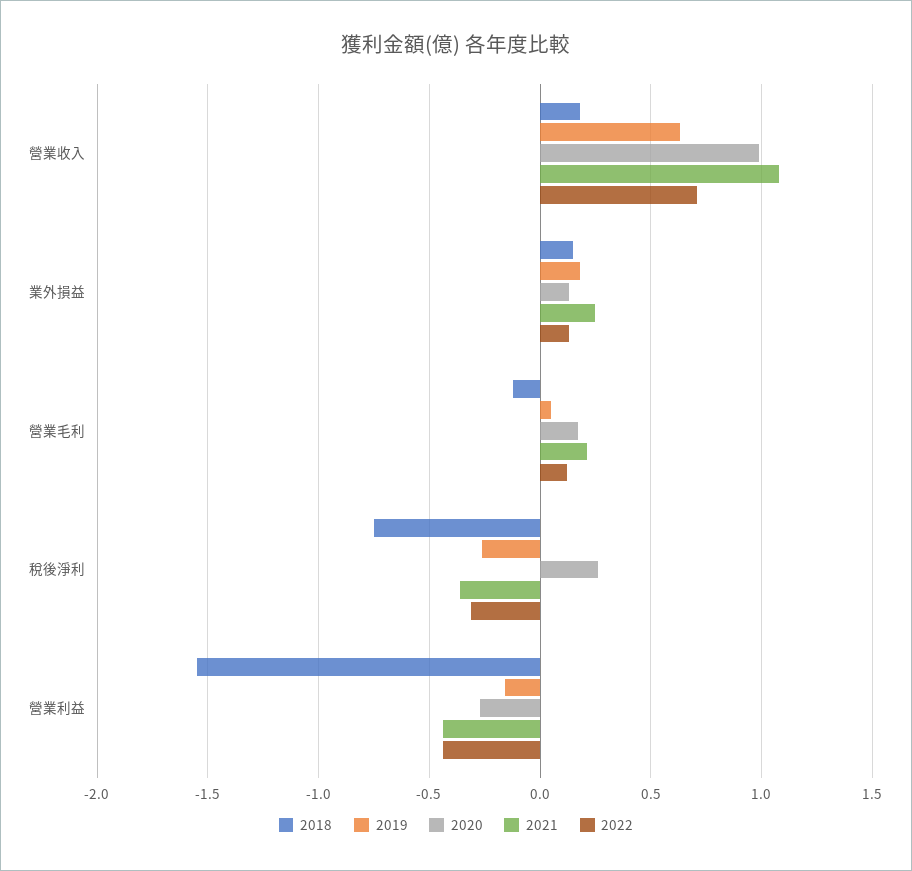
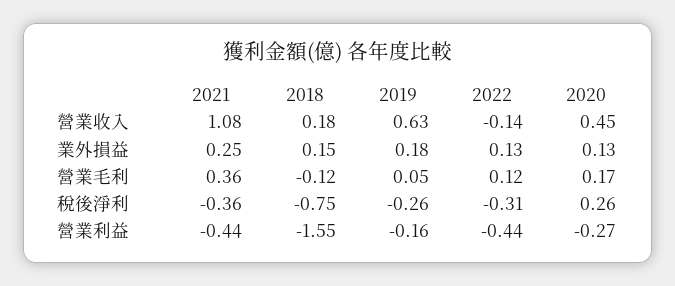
2020, 營業收入: 1 -> 0.45
2022, 營業收入: 0.7 -> -0.14
2021, 營業毛利: 0.2 -> 0.36

